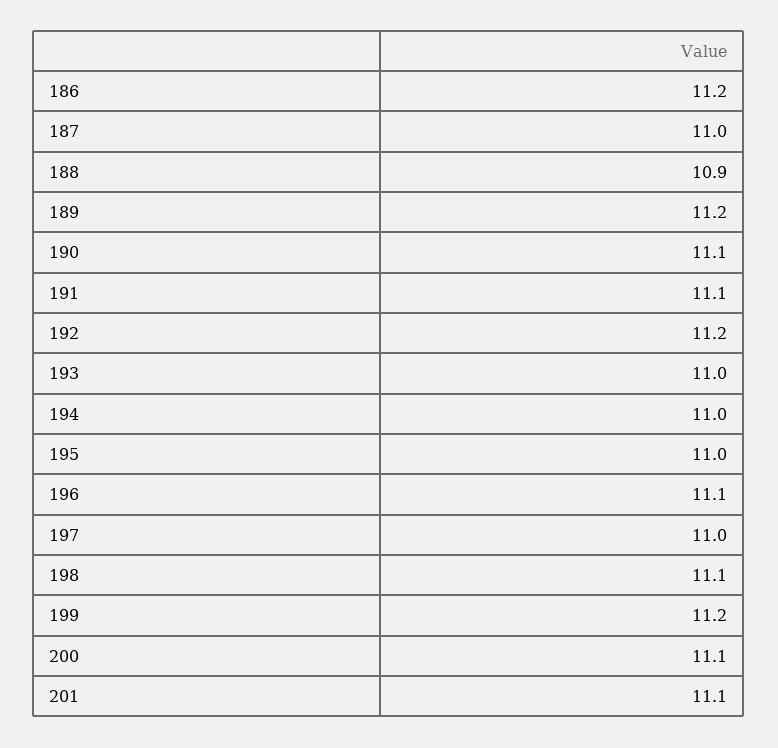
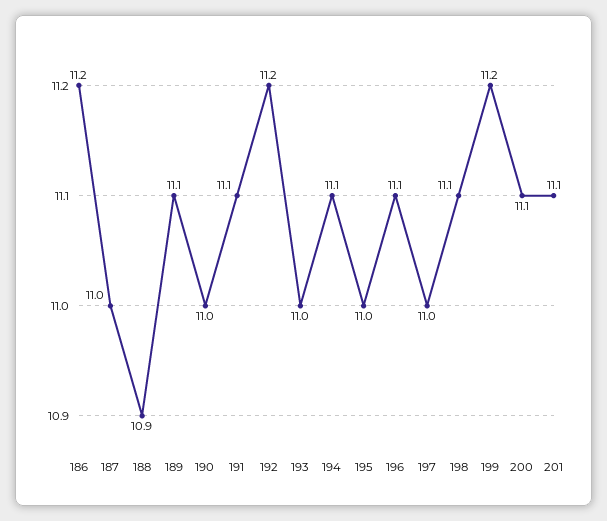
189: 11.2 -> 11.1
190: 11.1 -> 11
194: 11 -> 11.1

